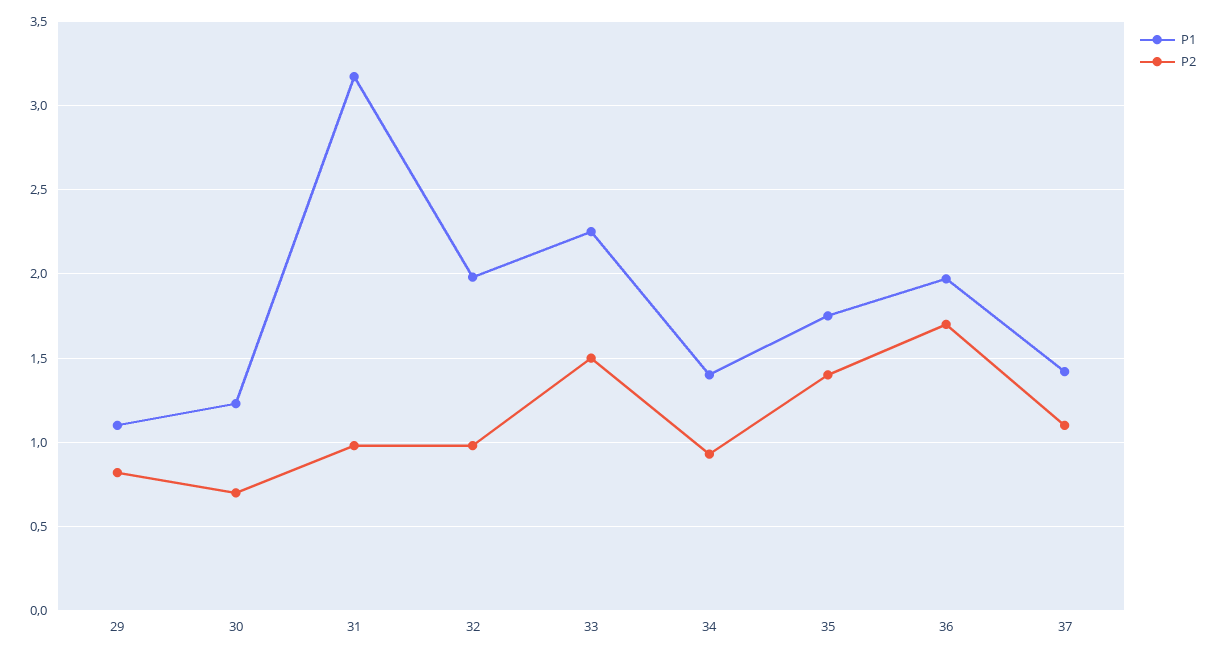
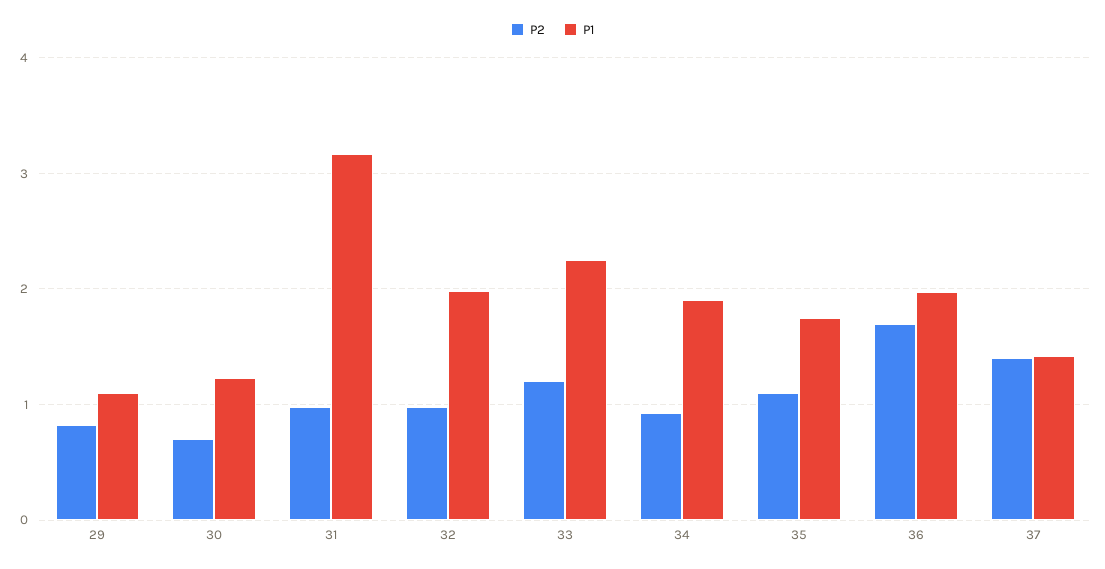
P2, 33: 1.5 -> 1.2
P1, 34: 1.4 -> 1.9
P2, 35: 1.4 -> 1.1
P2, 37: 1.1 -> 1.4

